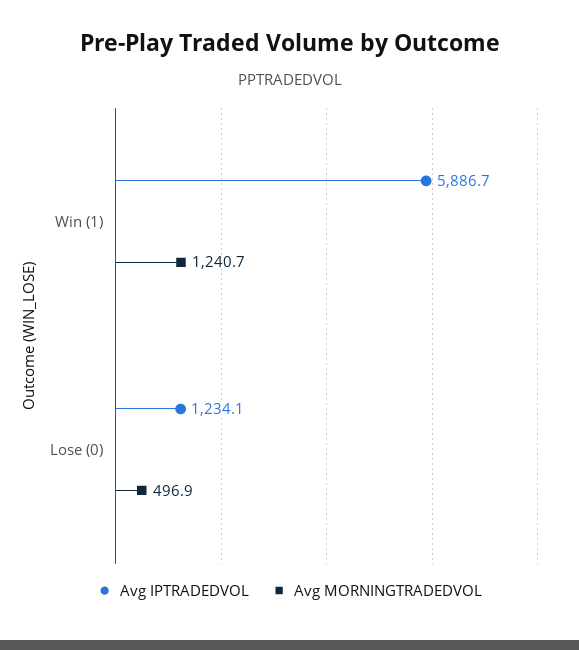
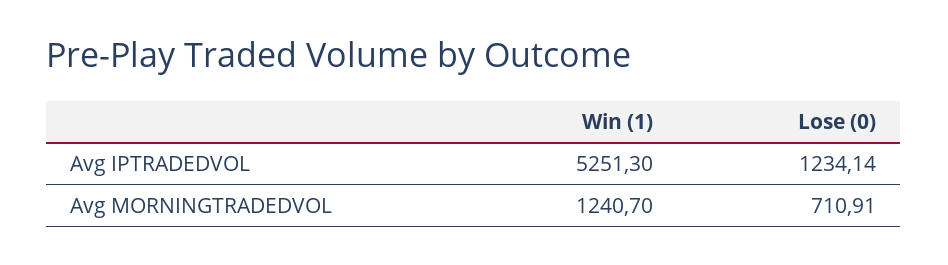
Avg IPTRADEDVOL, Win (1): 5886.7 -> 5251.3
Avg MORNINGTRADEDVOL, Lose (0): 496.9 -> 710.91

